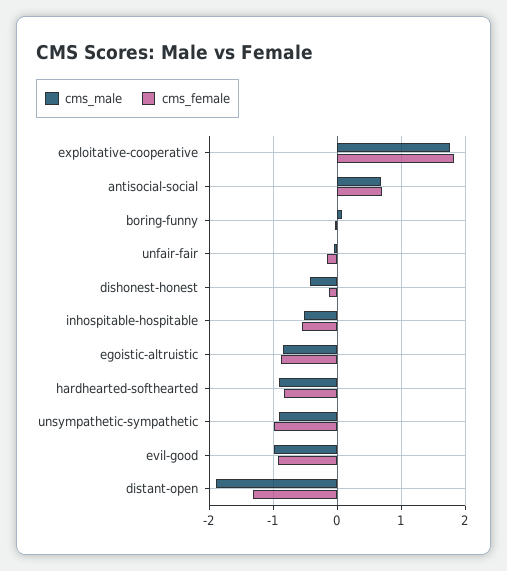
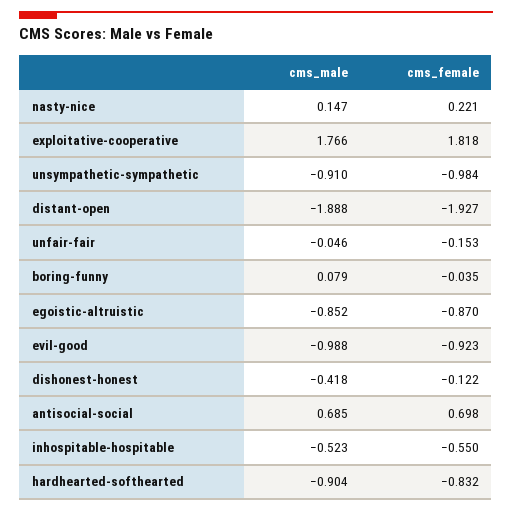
cms_female, distant-open: -1.3 -> -1.927
cms_male, nasty-nice: none -> 0.147
cms_female, nasty-nice: none -> 0.221

